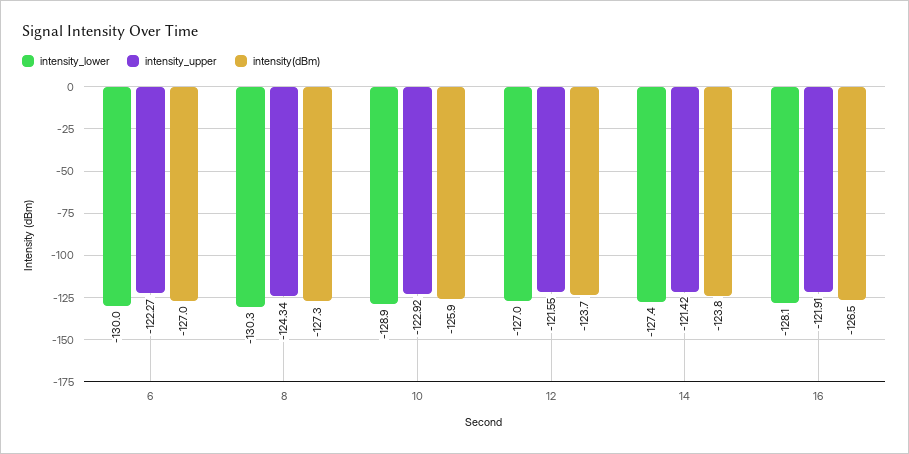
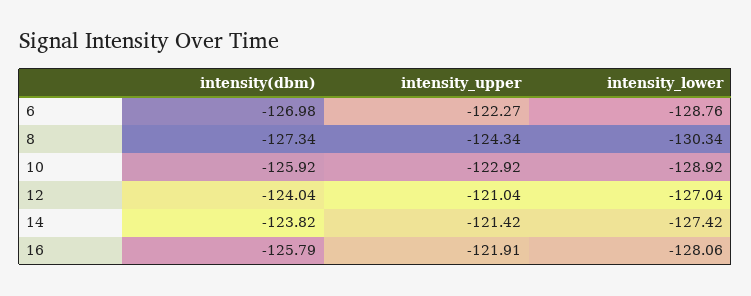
intensity_lower, 6: -130 -> -128.76
intensity_upper, 12: -121.55 -> -121.04
intensity(dBm), 12: -123.7 -> -124.04
intensity(dBm), 16: -126.5 -> -125.79

